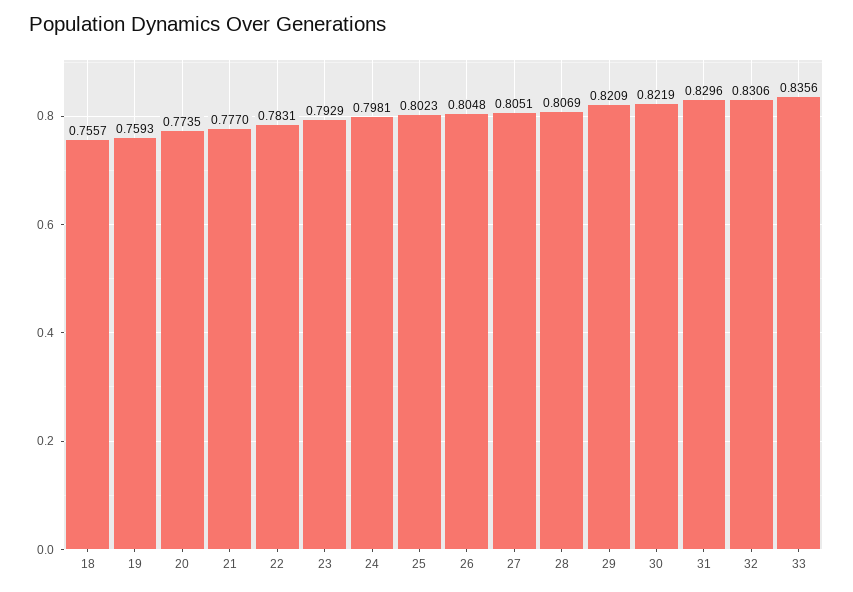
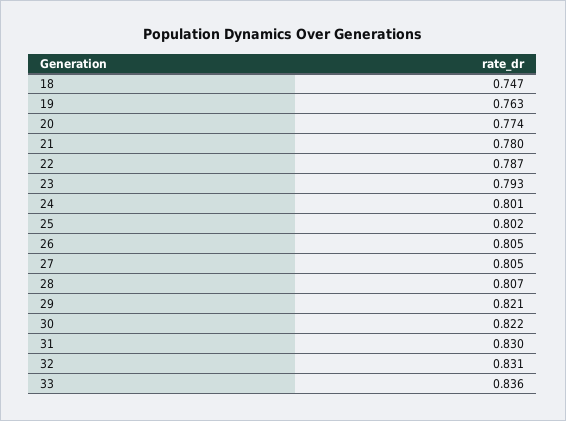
18: 0.7557 -> 0.747
19: 0.7593 -> 0.763
21: 0.777 -> 0.78
22: 0.7831 -> 0.787
24: 0.7981 -> 0.801

